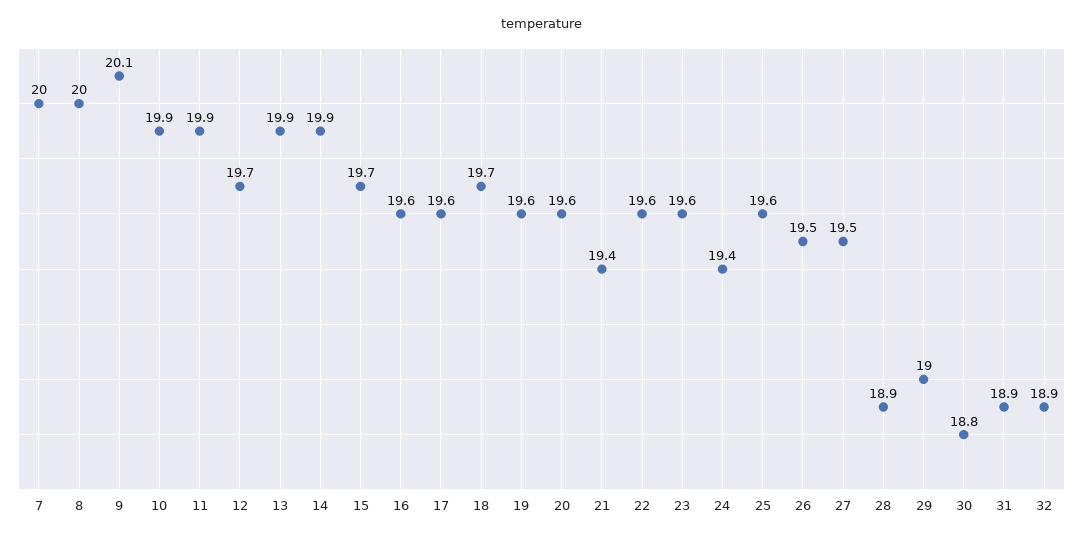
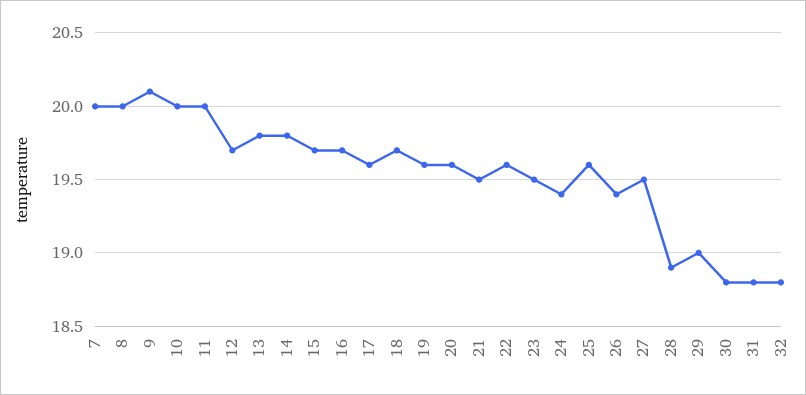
10: 19.9 -> 20
11: 19.9 -> 20
13: 19.9 -> 19.8
14: 19.9 -> 19.8
16: 19.6 -> 19.7
21: 19.4 -> 19.5
23: 19.6 -> 19.5
26: 19.5 -> 19.4
31: 18.9 -> 18.8
32: 18.9 -> 18.8

